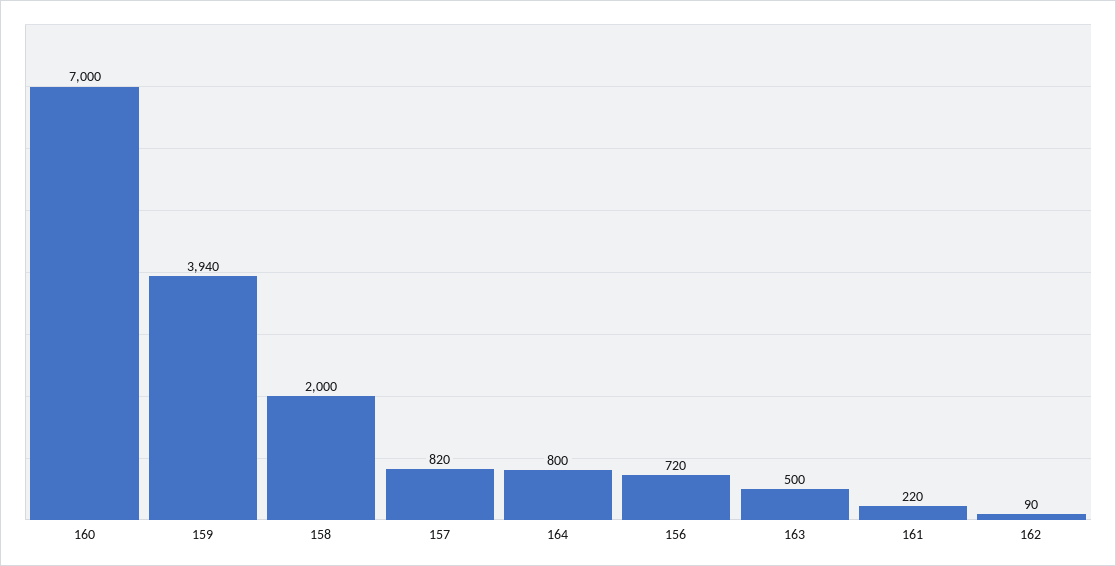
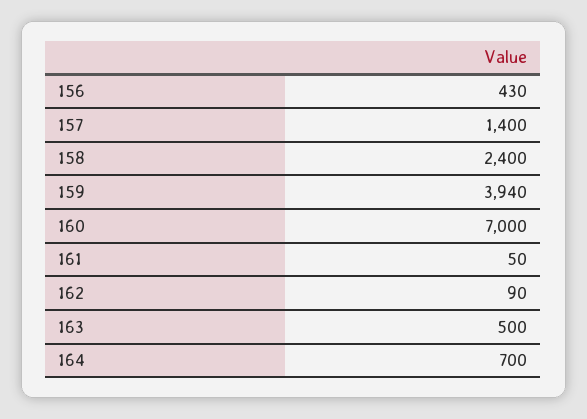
158: 2000 -> 2400
157: 820 -> 1400
164: 800 -> 700
156: 720 -> 430
161: 220 -> 50

